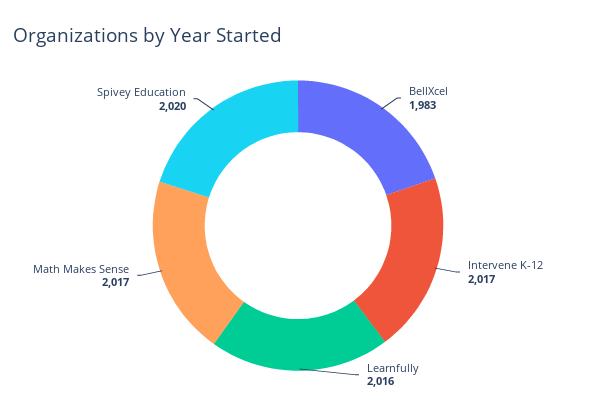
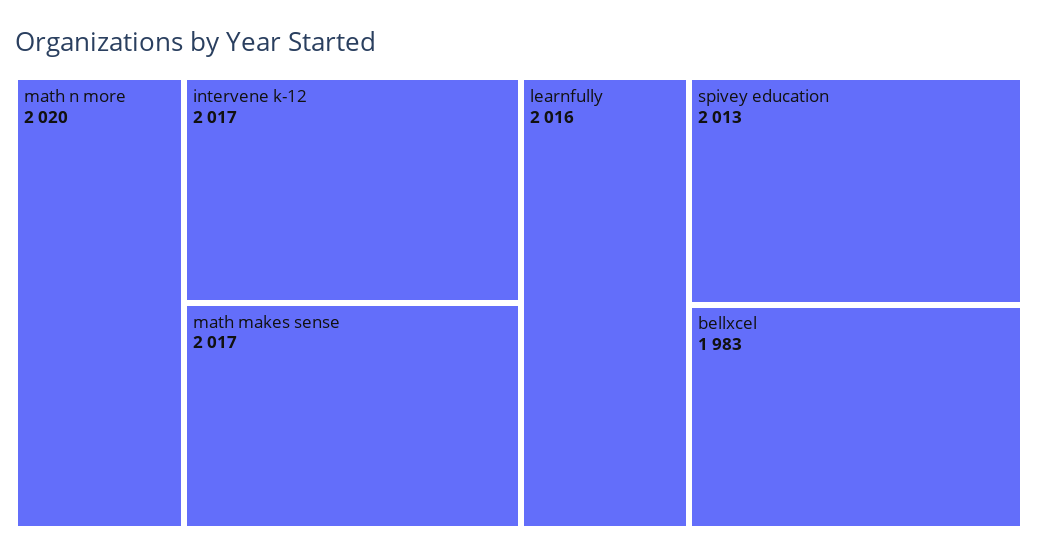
Spivey Education: 2020 -> 2013
math n more: none -> 2020

